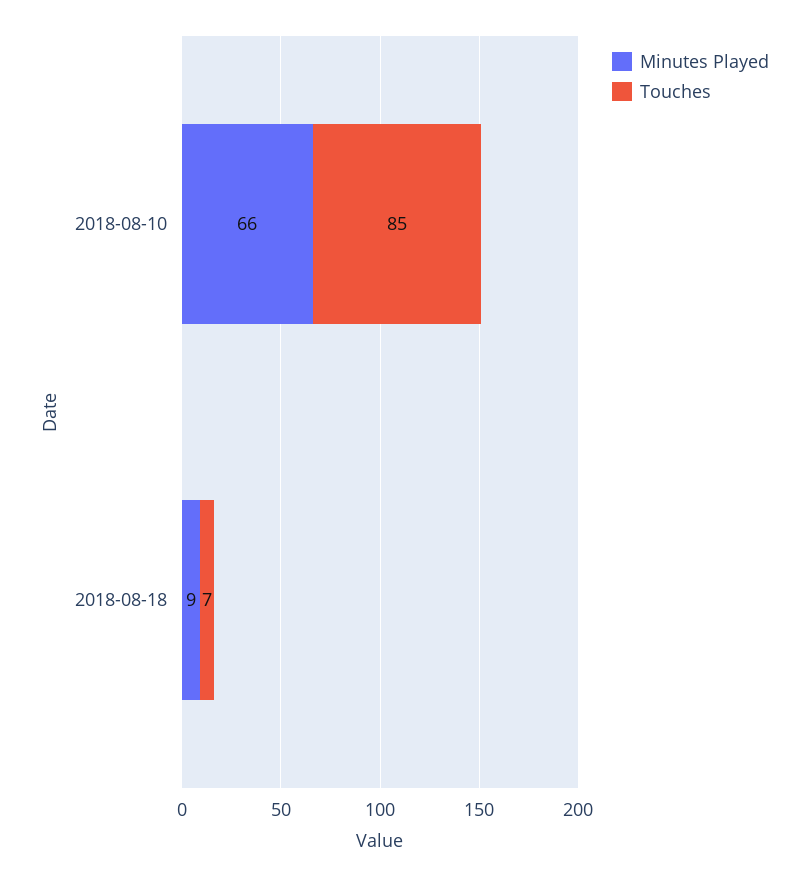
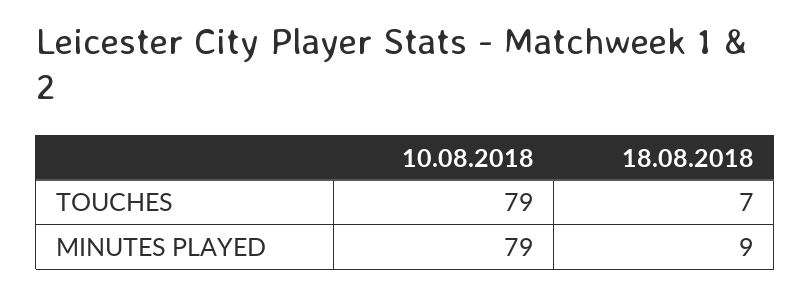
Minutes Played, 2018-08-10: 66 -> 79
Touches, 2018-08-10: 85 -> 79

